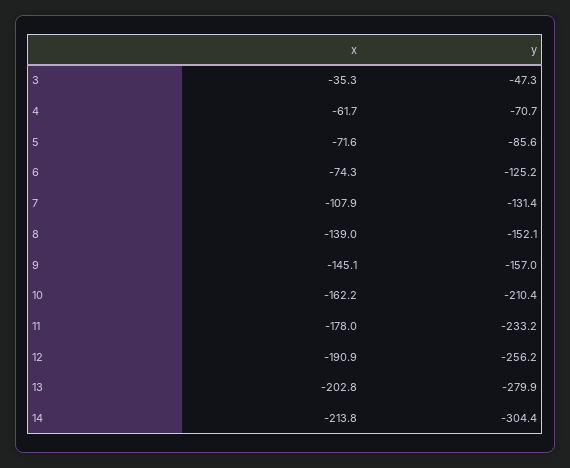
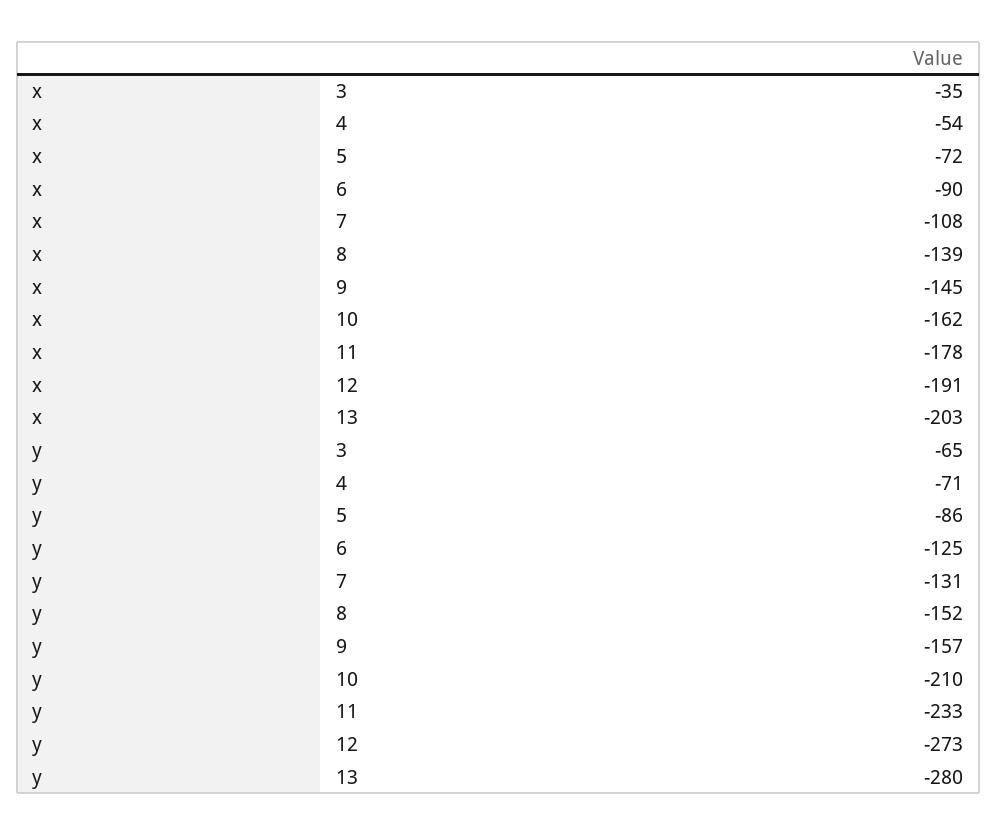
y, 3: -47.3 -> -65
x, 4: -61.7 -> -54
x, 6: -74.3 -> -90
y, 12: -256.2 -> -273
x, 14: -213.8 -> none
y, 14: -304.4 -> none

